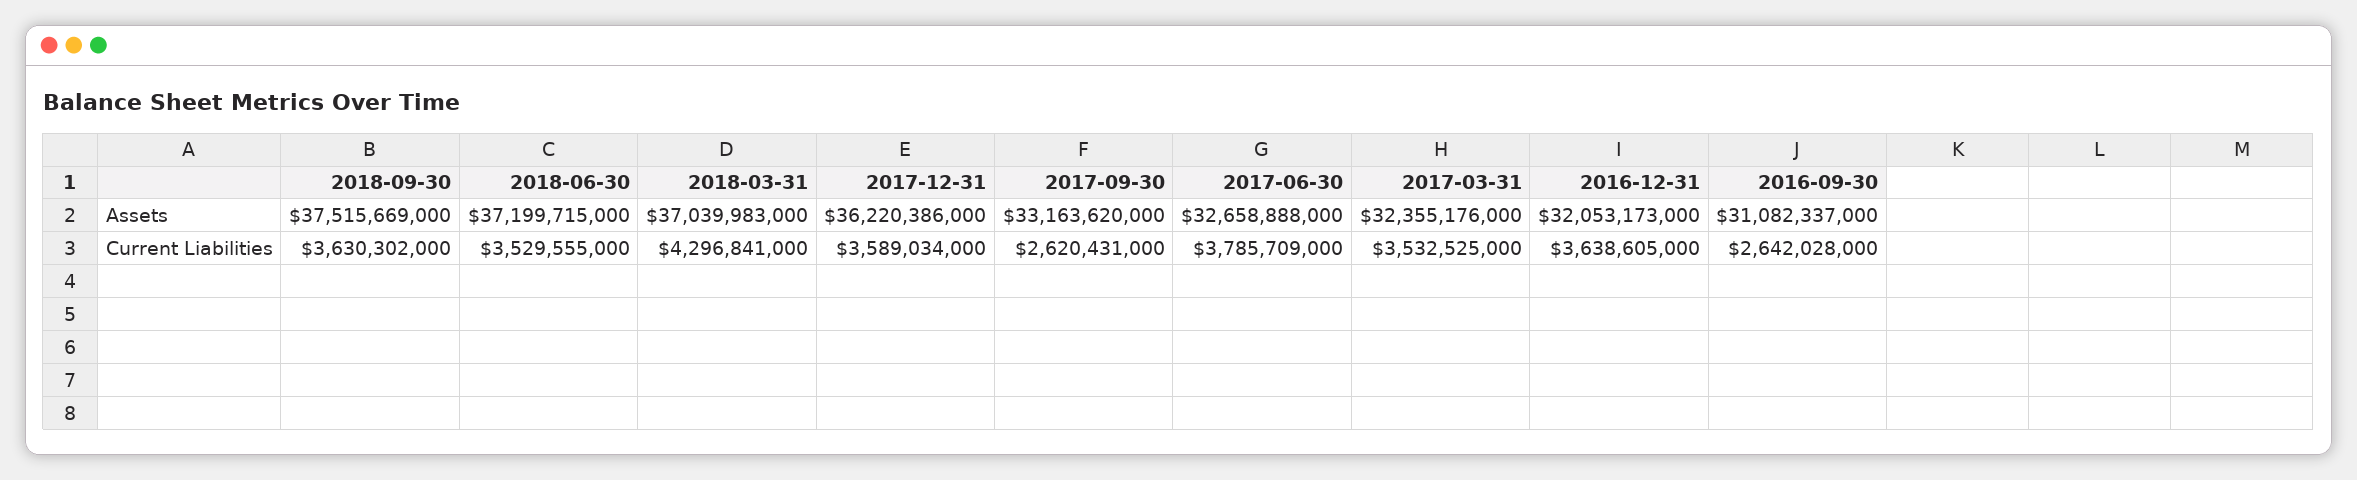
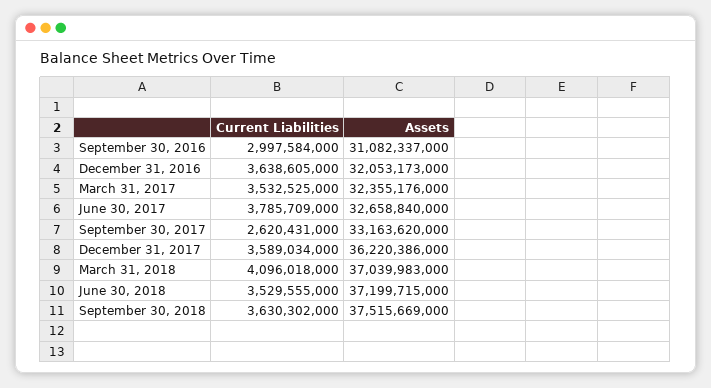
2017-06-30, Assets: 32658888000 -> 32658840000
2018-03-31, Current Liabilities: 4296841000 -> 4096018000
2016-09-30, Current Liabilities: 2642028000 -> 2997584000

